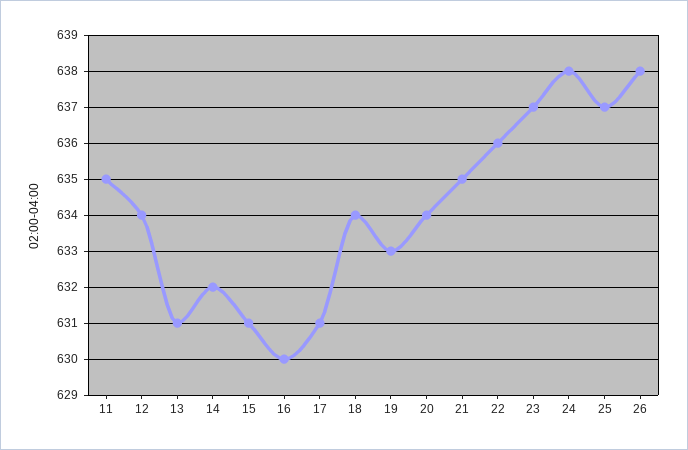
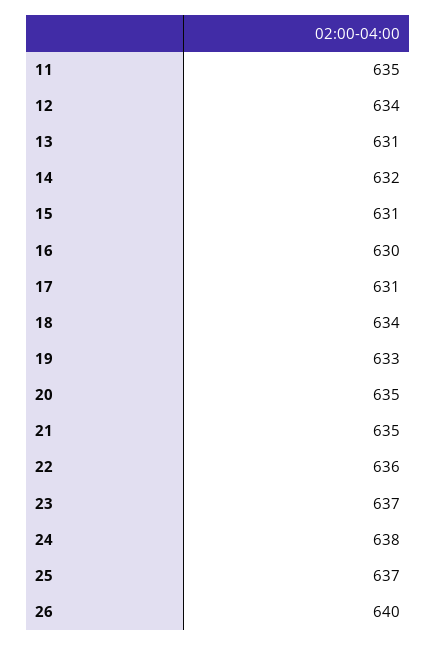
20: 634 -> 635
26: 638 -> 640

